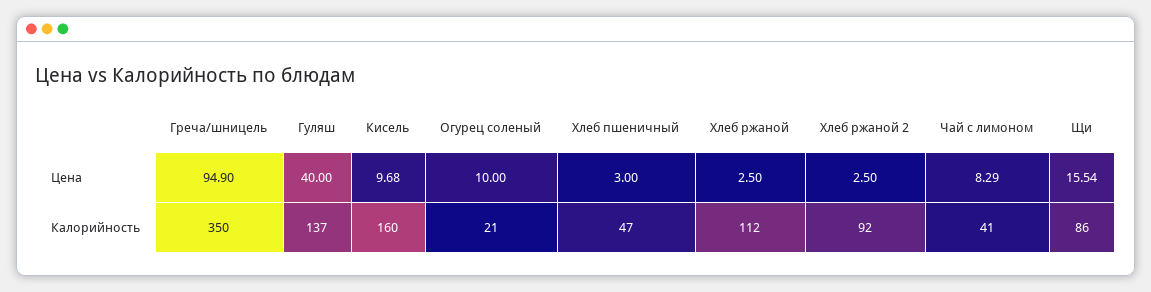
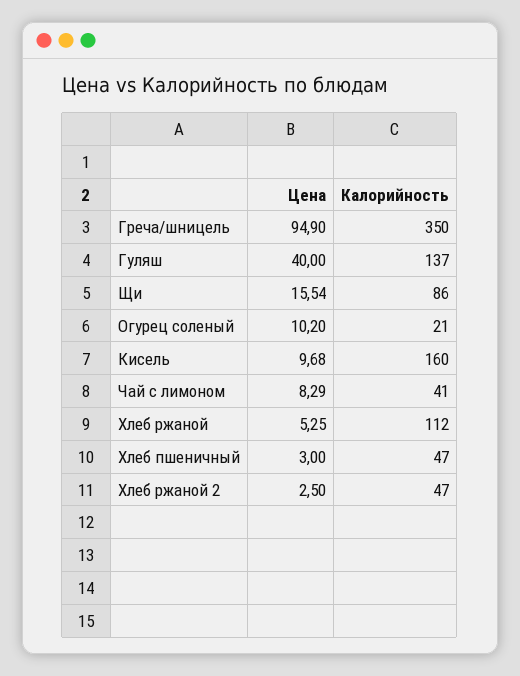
Огурец соленый, Цена: 10 -> 10.2
Хлеб ржаной, Цена: 2.5 -> 5.25
Хлеб ржаной 2, Калорийность: 92 -> 47

